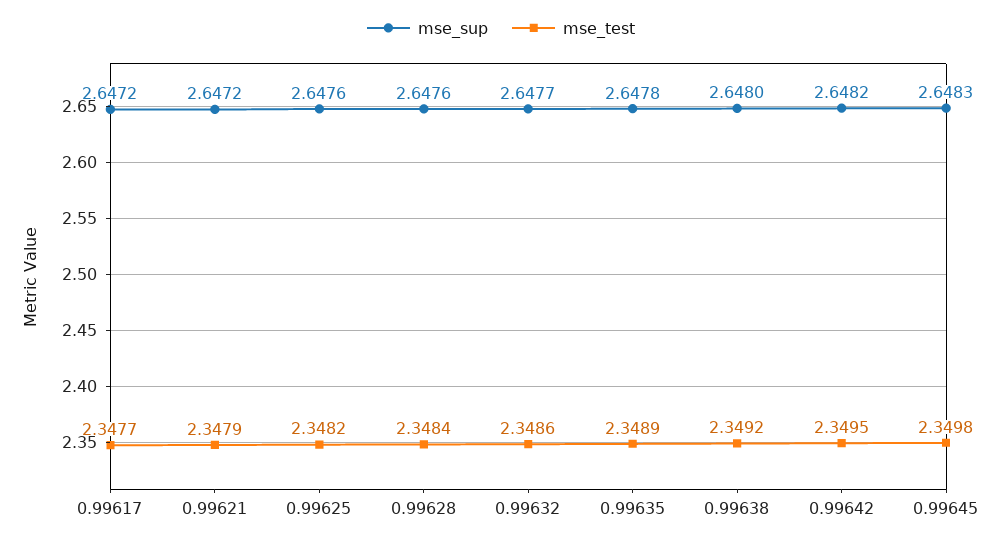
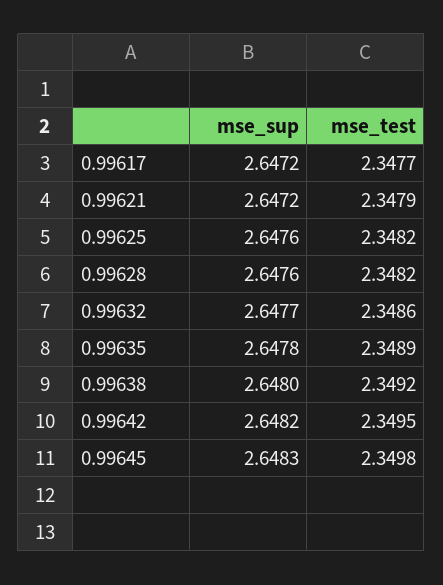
mse_test, 0.99628: 2.3484 -> 2.3482

